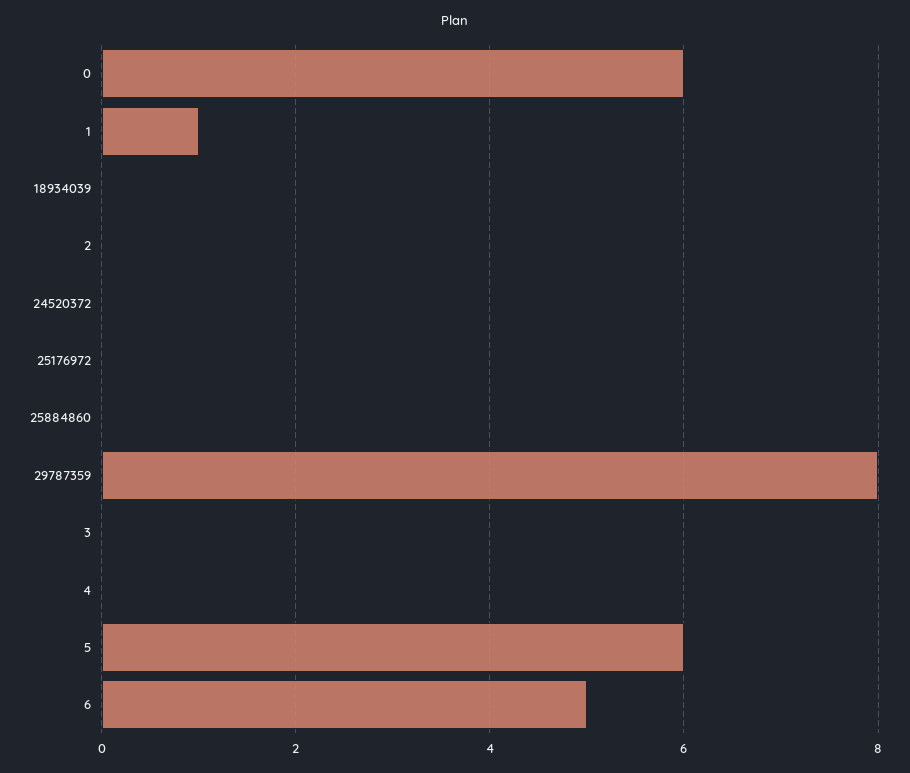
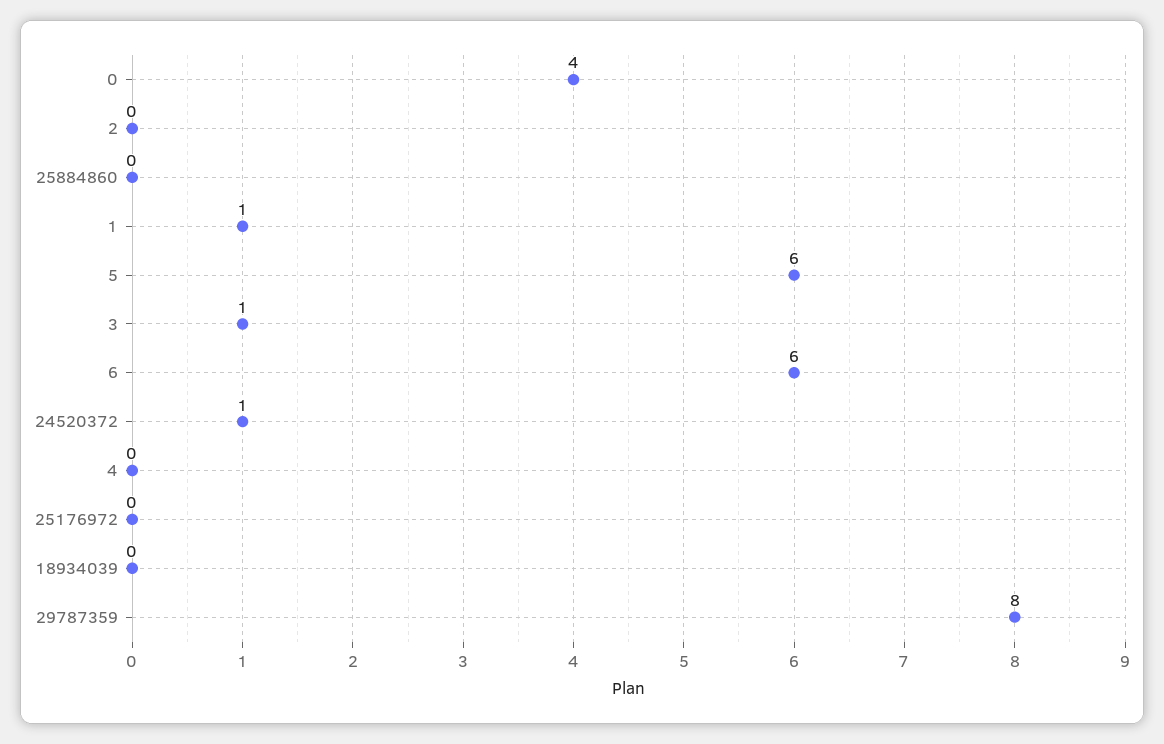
0: 6 -> 4
24520372: 0 -> 1
3: 0 -> 1
6: 5 -> 6

